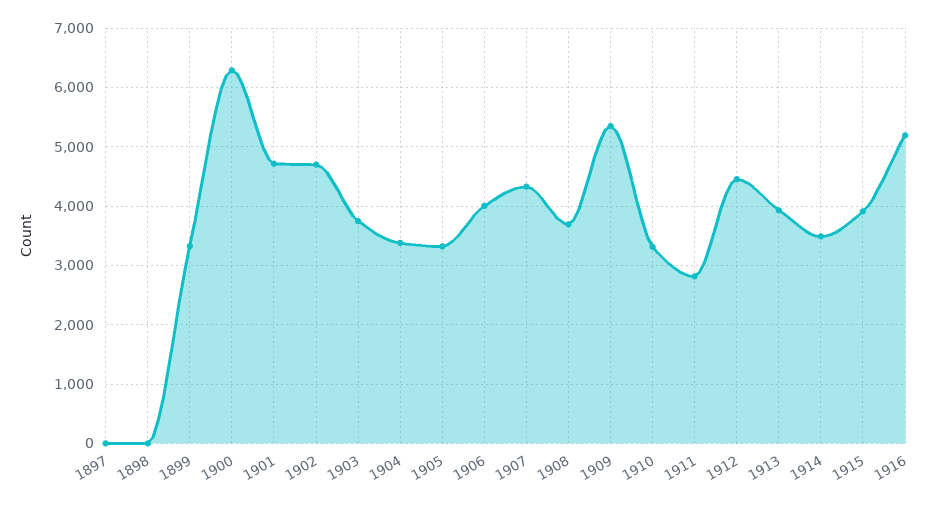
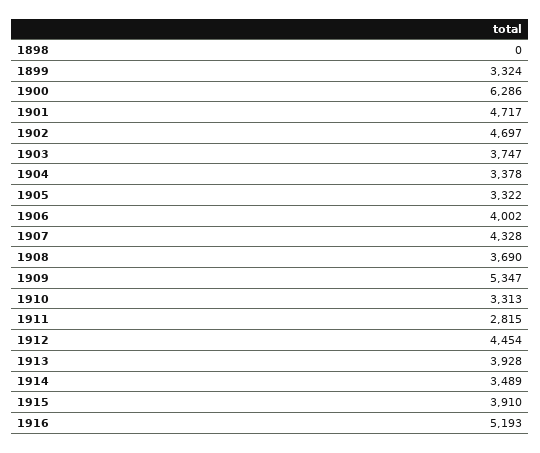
1897: 0 -> none

